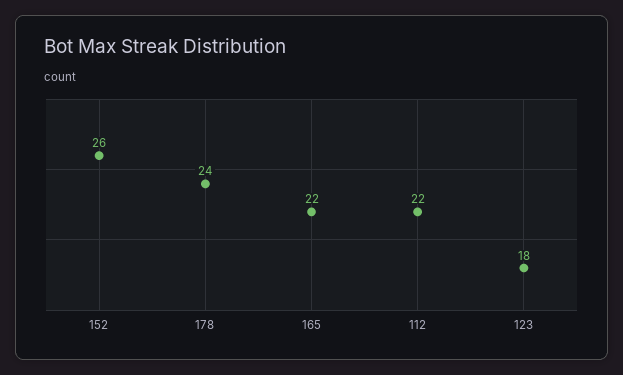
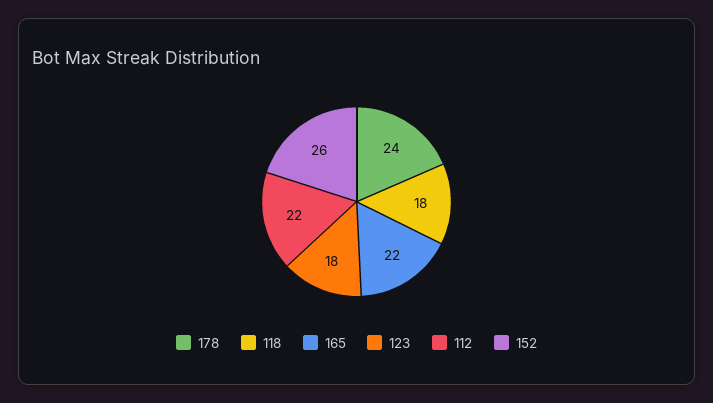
118: none -> 18

